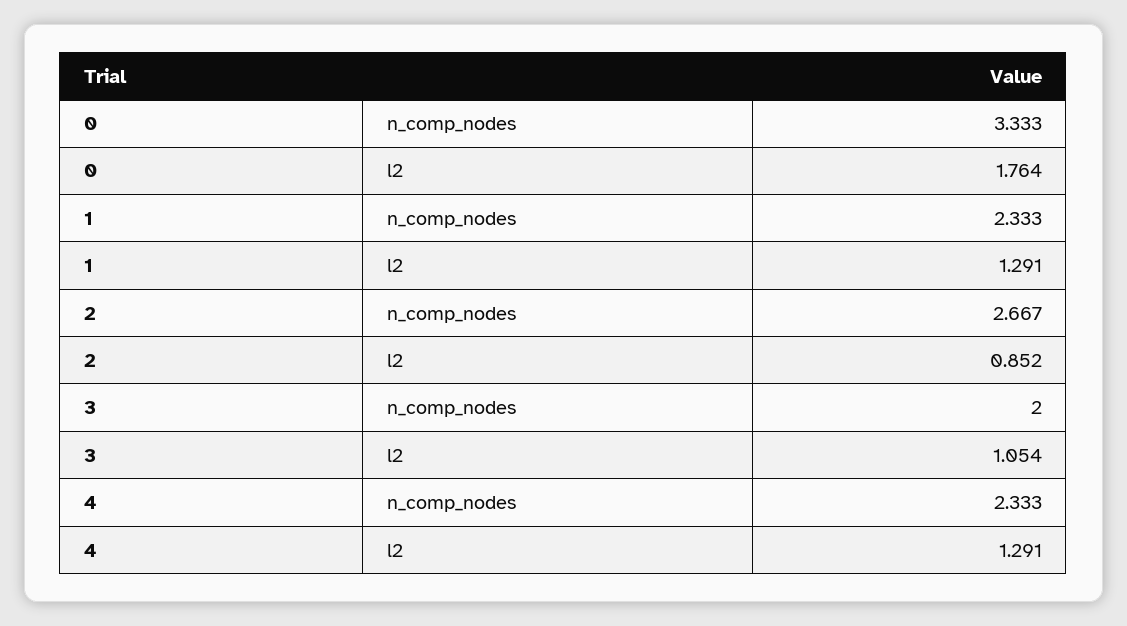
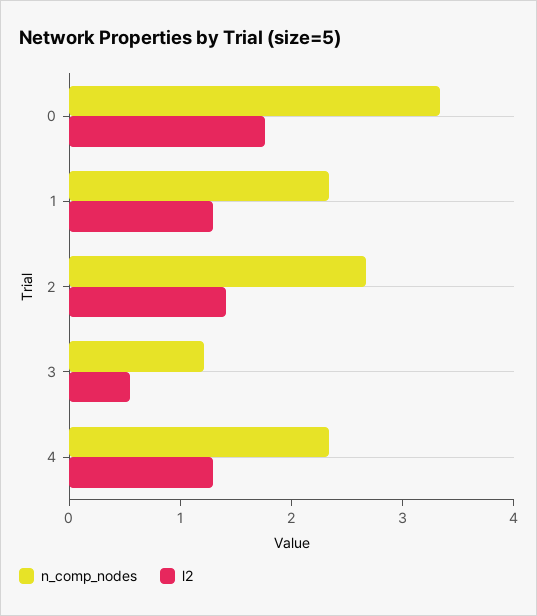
l2, 2: 0.852 -> 1.4
n_comp_nodes, 3: 2 -> 1.2
l2, 3: 1.054 -> 0.6

